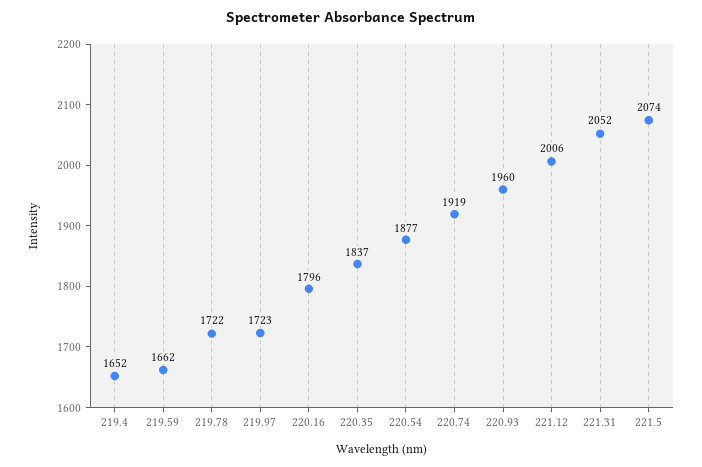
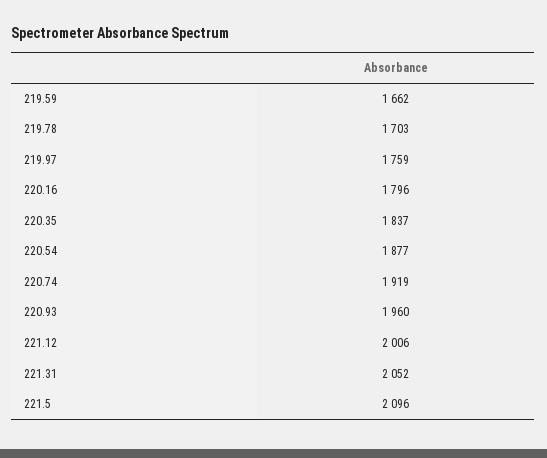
219.4: 1652 -> none
219.78: 1722 -> 1703
219.97: 1723 -> 1759
221.5: 2074 -> 2096

